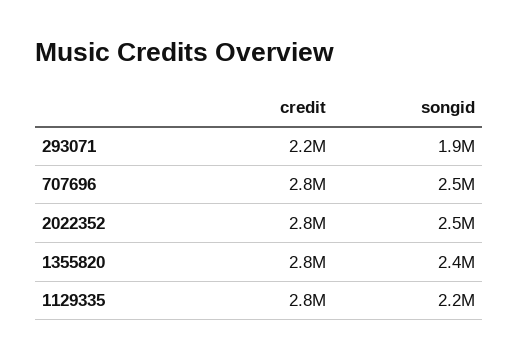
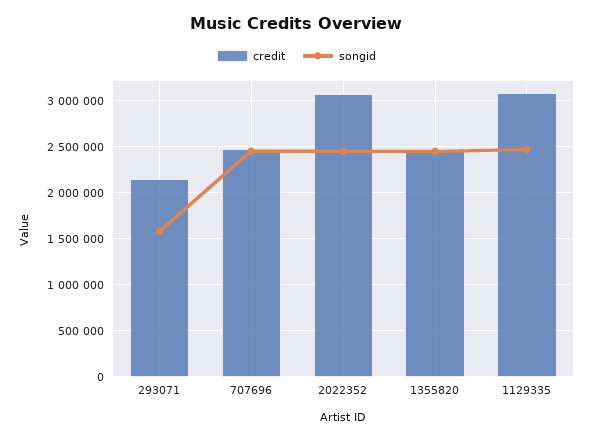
songid, 293071: 1900000 -> 1600000
credit, 707696: 2800000 -> 2500000
credit, 2022352: 2800000 -> 3100000
credit, 1355820: 2800000 -> 2500000
credit, 1129335: 2800000 -> 3100000
songid, 1129335: 2200000 -> 2500000

